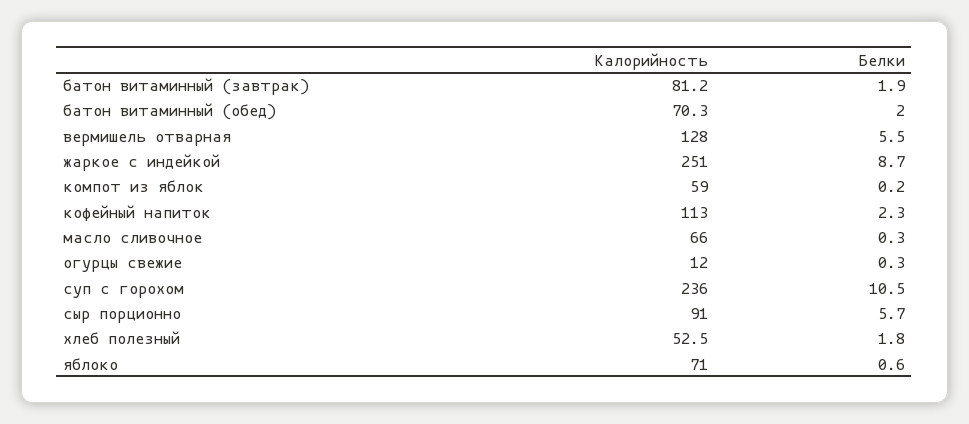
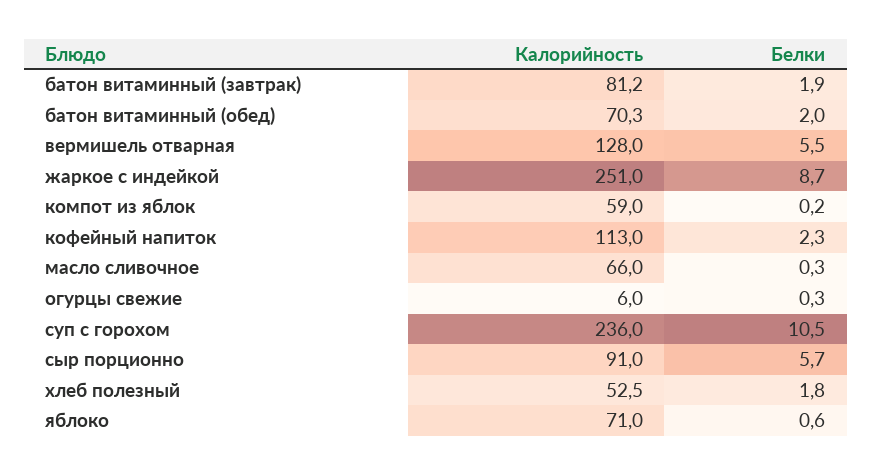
Калорийность, огурцы свежие: 12 -> 6

